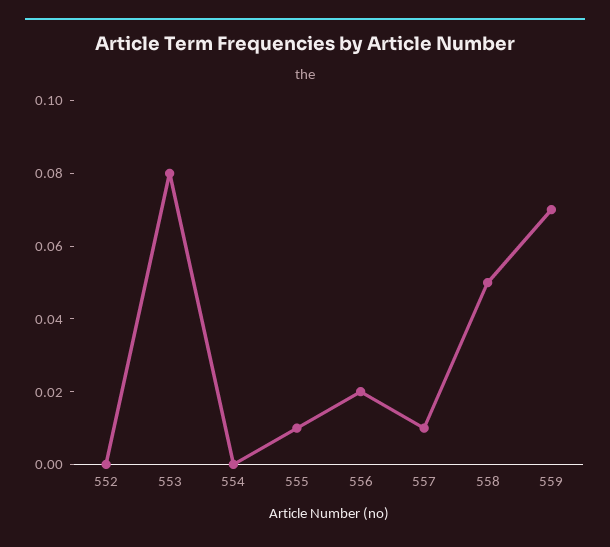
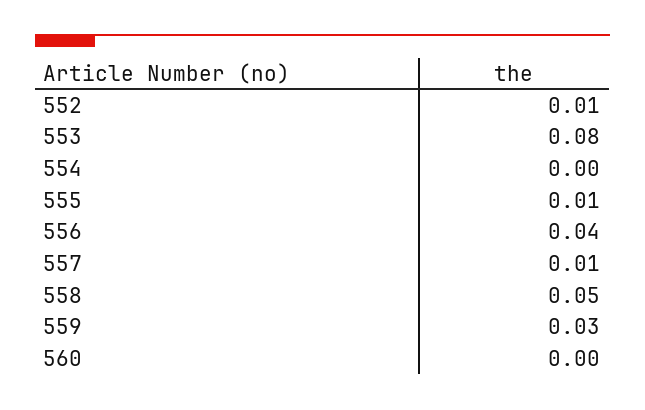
552: 0 -> 0.01
556: 0.02 -> 0.04
559: 0.07 -> 0.03
560: none -> 0

